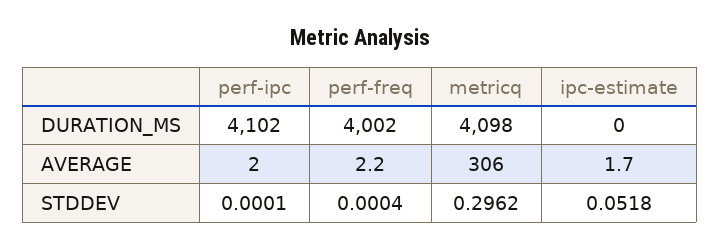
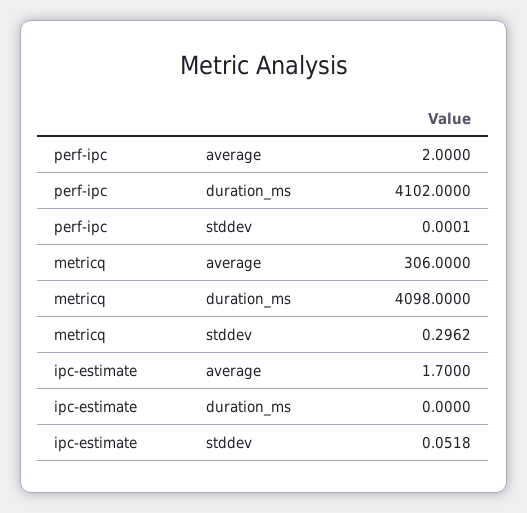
perf-freq, DURATION_MS: 4002 -> none
perf-freq, AVERAGE: 2.2 -> none
perf-freq, STDDEV: 0.0004 -> none

